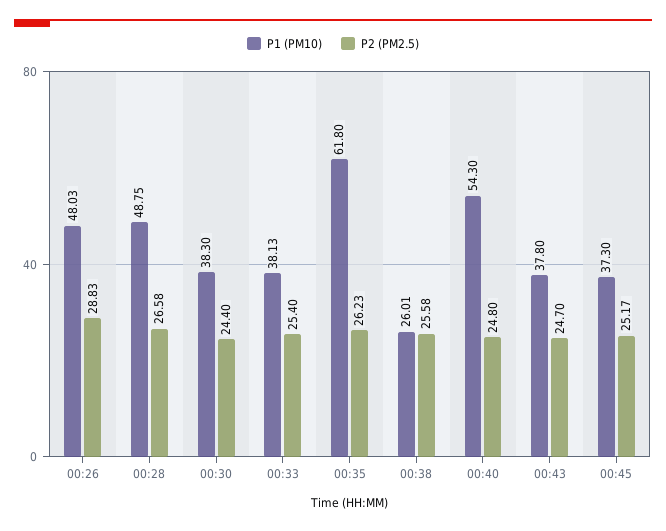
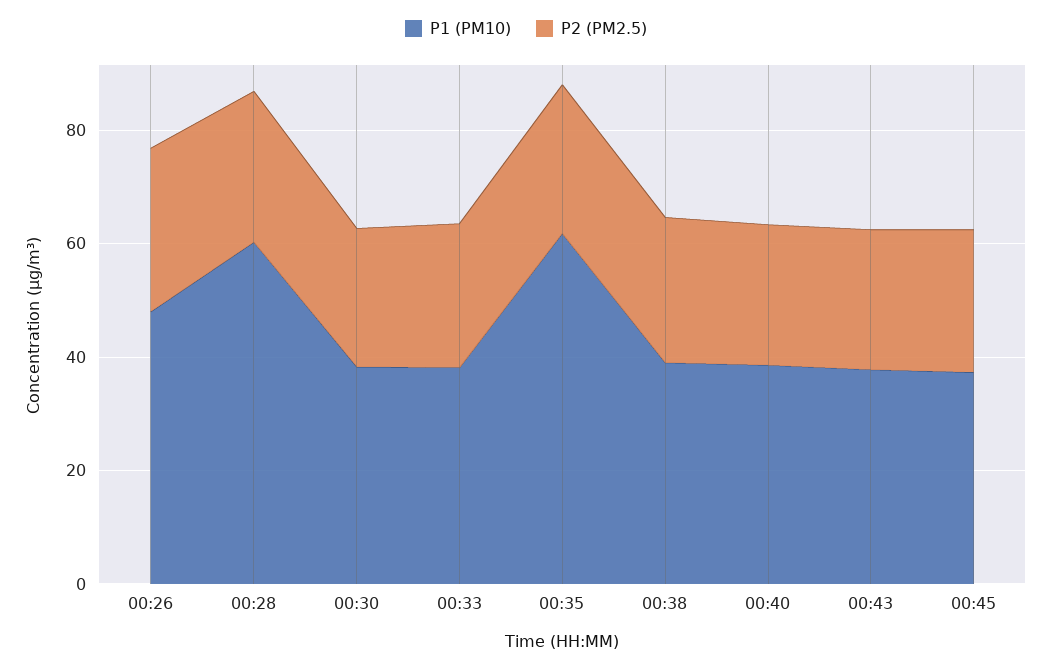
P1 (PM10), 00:28: 48.75 -> 60
P1 (PM10), 00:38: 26.01 -> 40
P1 (PM10), 00:40: 54.3 -> 40

